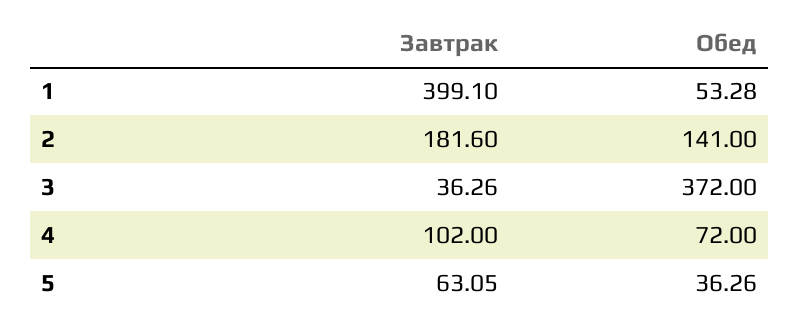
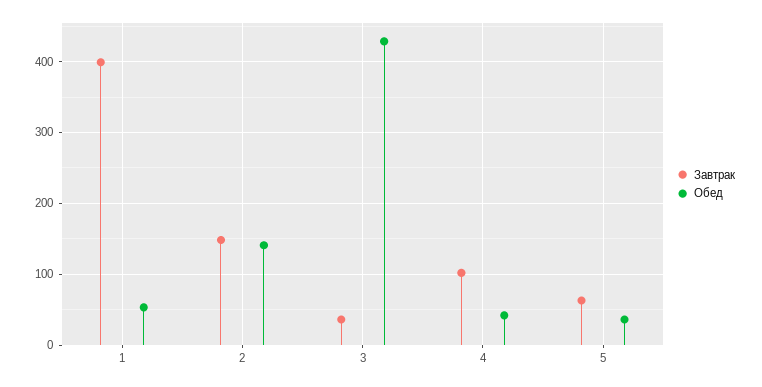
Завтрак, 2: 181.6 -> 150
Обед, 3: 372 -> 430
Обед, 4: 72 -> 40

